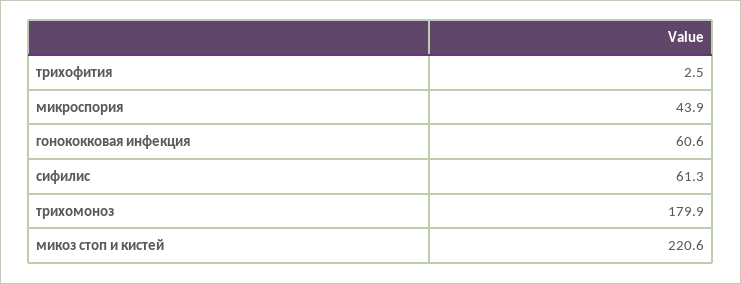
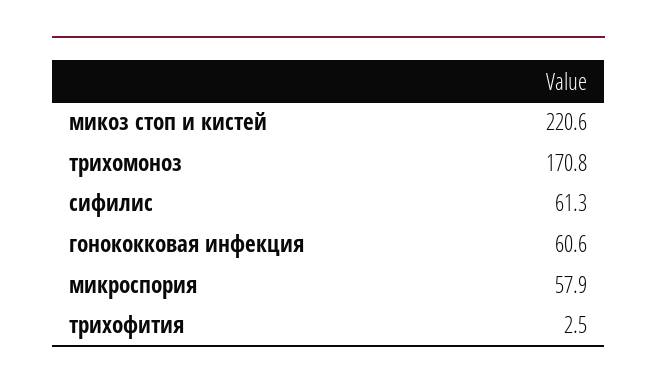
микроспория: 43.9 -> 57.9
трихомоноз: 179.9 -> 170.8

